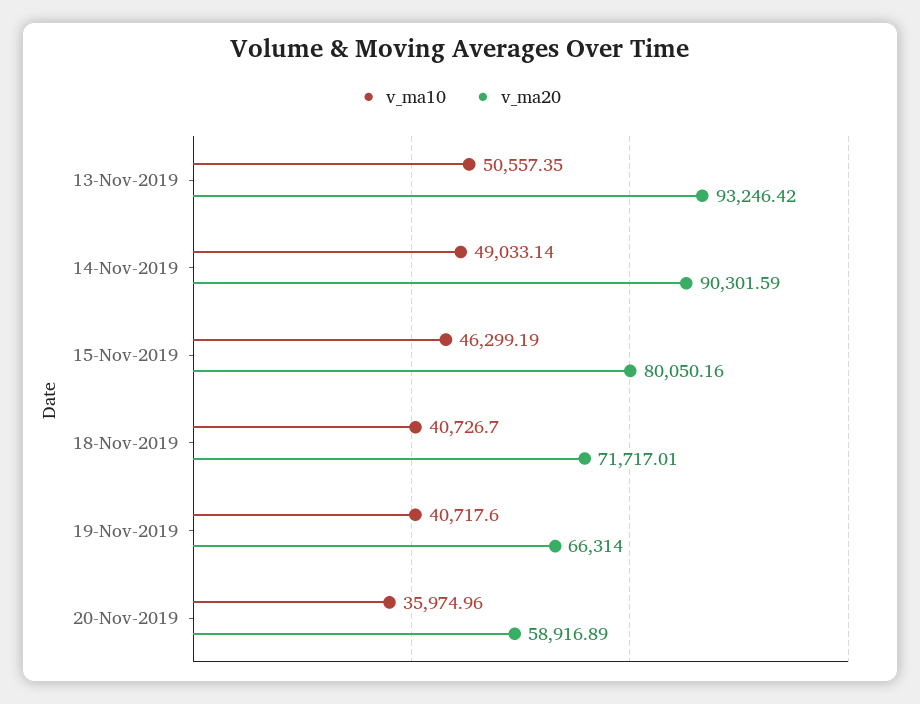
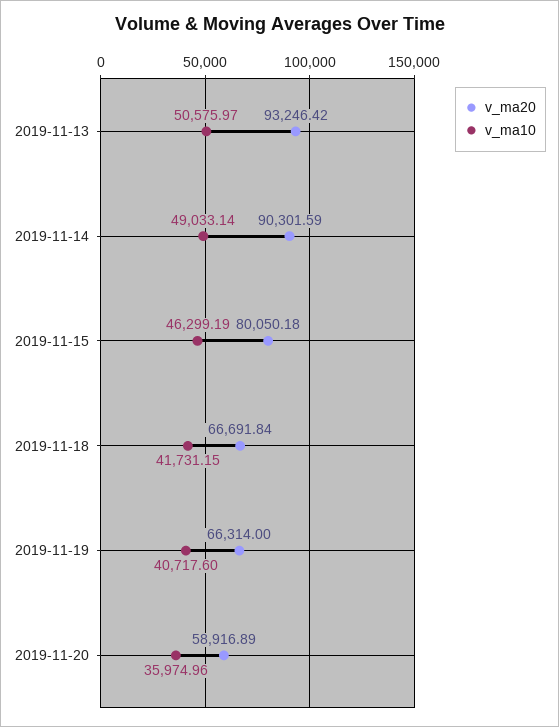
v_ma10, 13-Nov-2019: 50557.35 -> 50575.97
v_ma20, 15-Nov-2019: 80050.16 -> 80050.18
v_ma10, 18-Nov-2019: 40726.7 -> 41731.15
v_ma20, 18-Nov-2019: 71717.01 -> 66691.84

